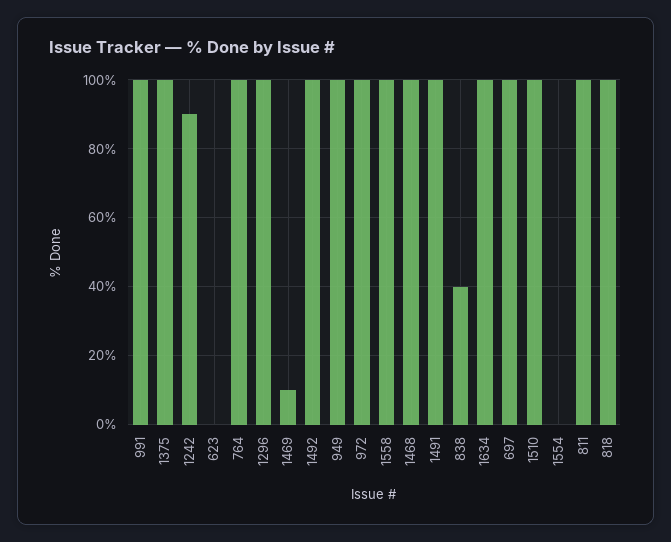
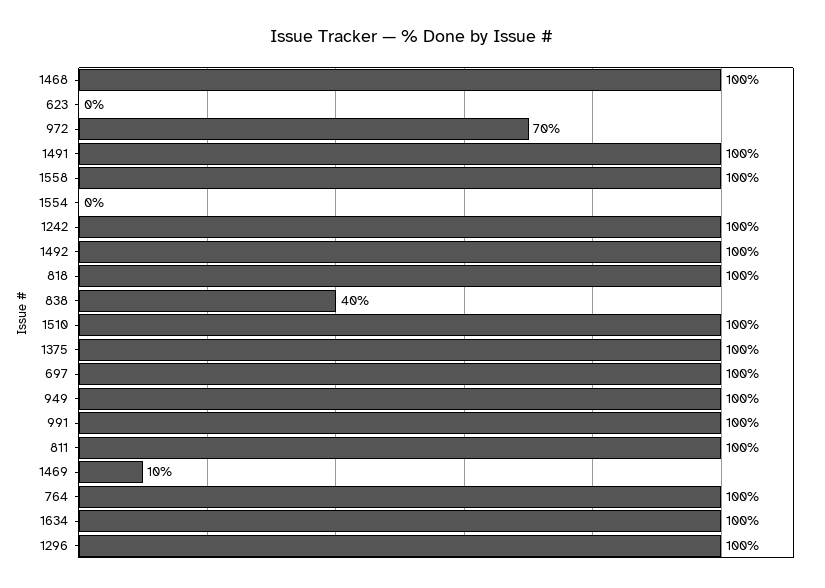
1242: 90 -> 100
972: 100 -> 70

